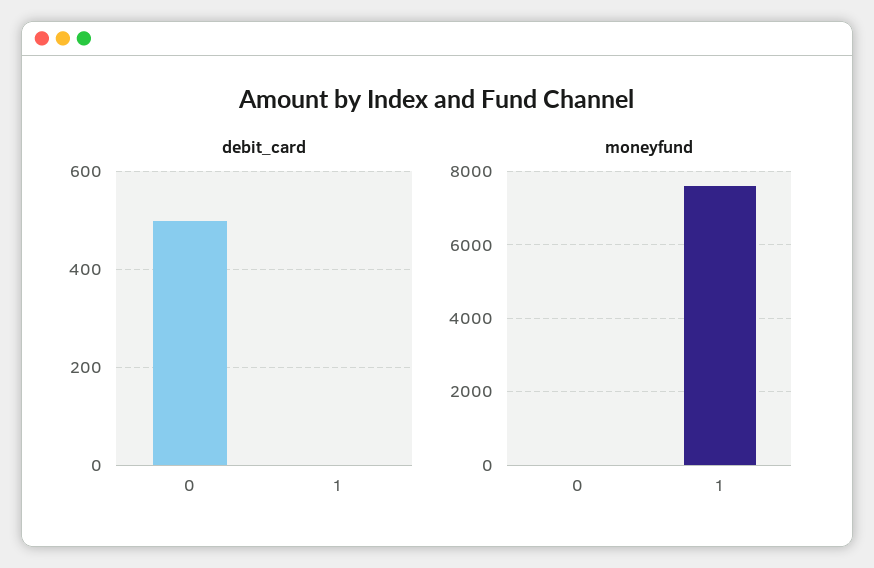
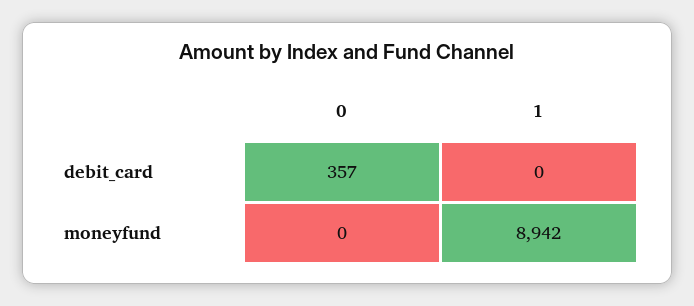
debit_card, 0: 500 -> 357
moneyfund, 1: 7600 -> 8942

